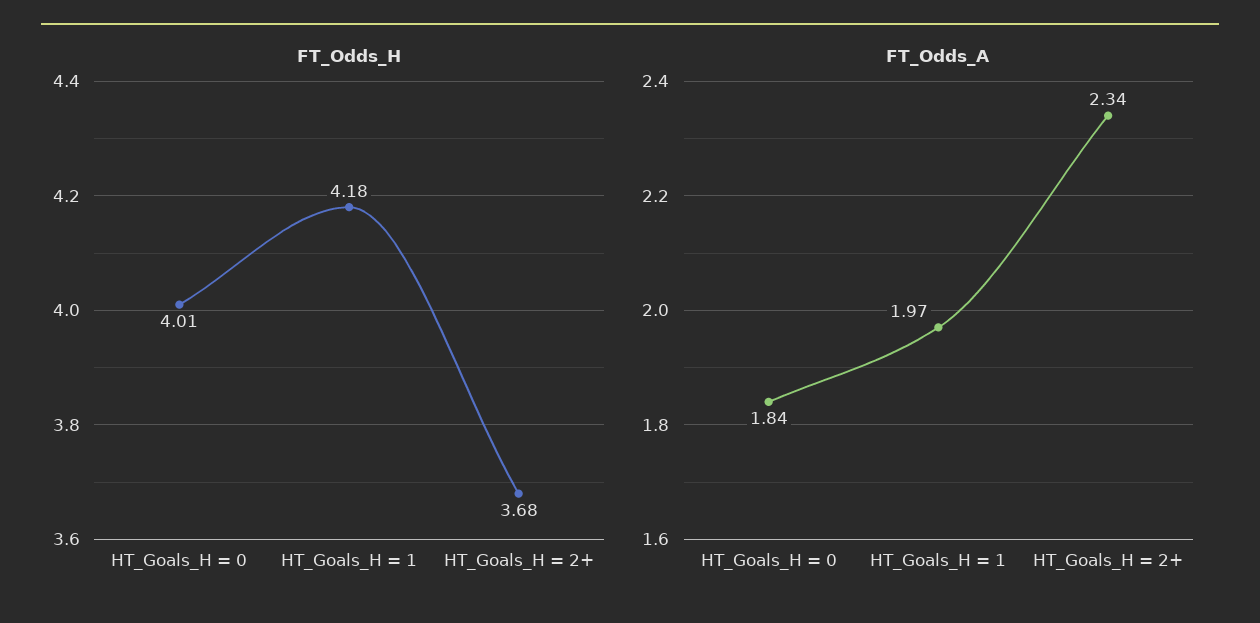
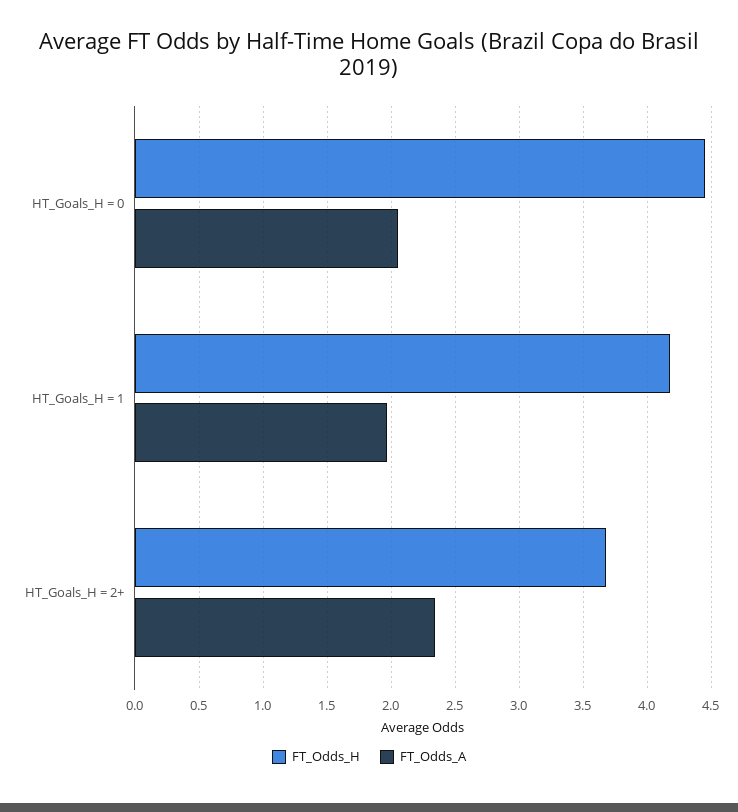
FT_Odds_H, HT_Goals_H = 0: 4.01 -> 4.45
FT_Odds_A, HT_Goals_H = 0: 1.84 -> 2.05

